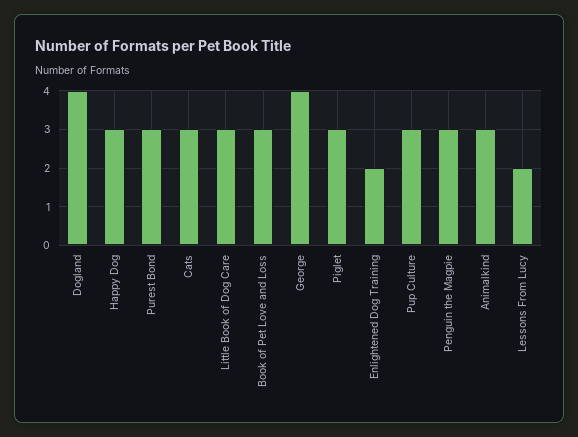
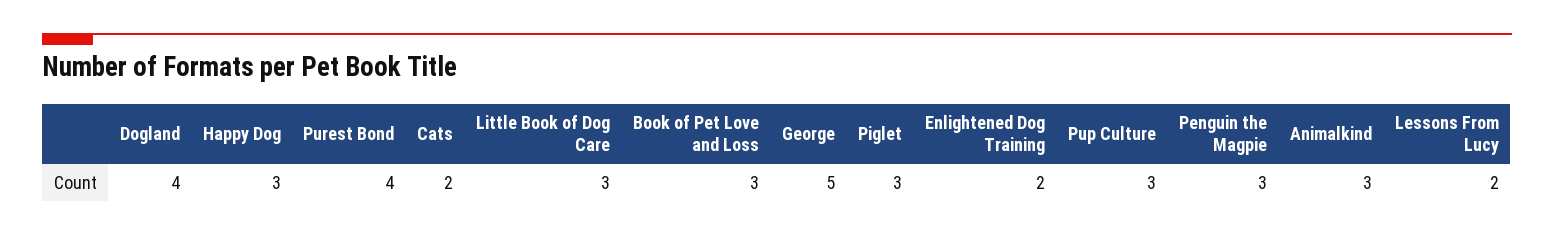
Purest Bond: 3 -> 4
Cats: 3 -> 2
George: 4 -> 5

